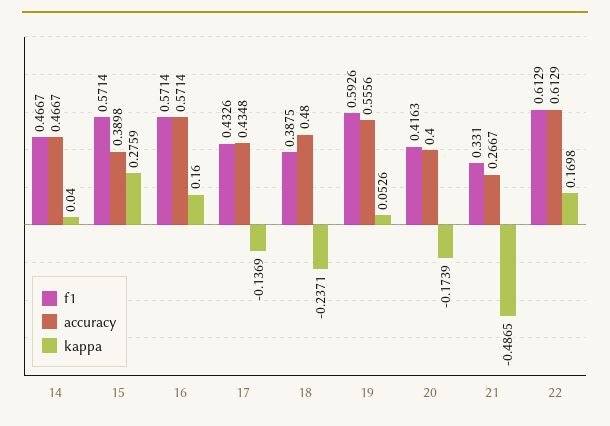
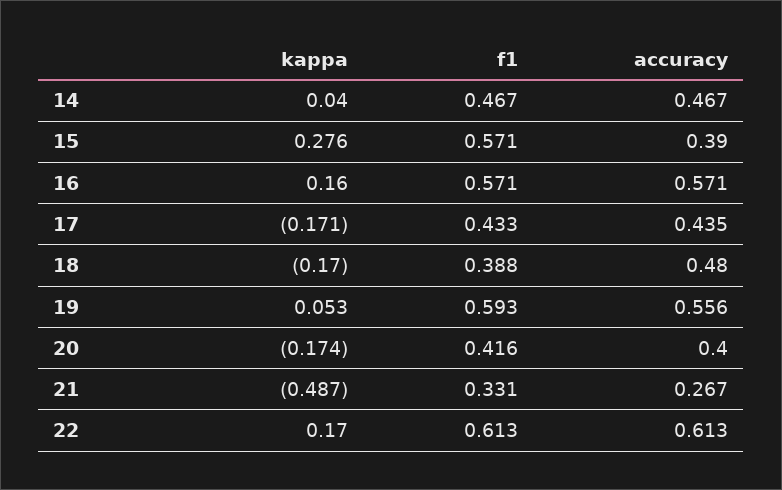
kappa, 17: -0.1369 -> -0.171
kappa, 18: -0.2371 -> -0.17

